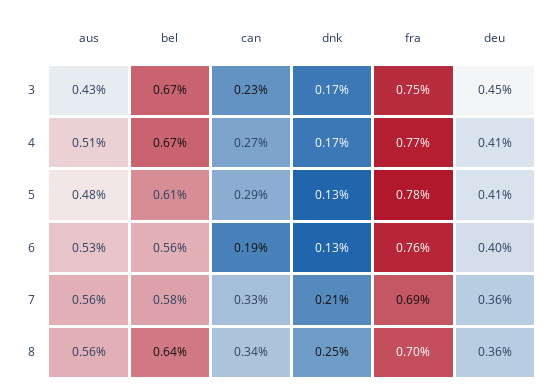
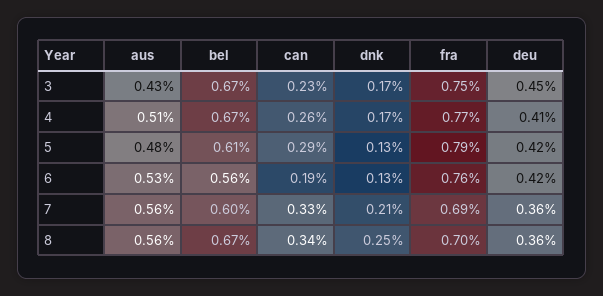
can, 4: 0.27 -> 0.26
fra, 5: 0.78 -> 0.79
deu, 5: 0.41 -> 0.42
deu, 6: 0.4 -> 0.42
bel, 7: 0.58 -> 0.6
bel, 8: 0.64 -> 0.67

